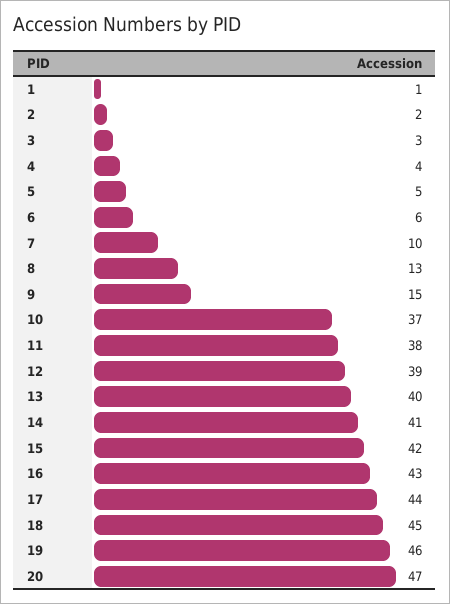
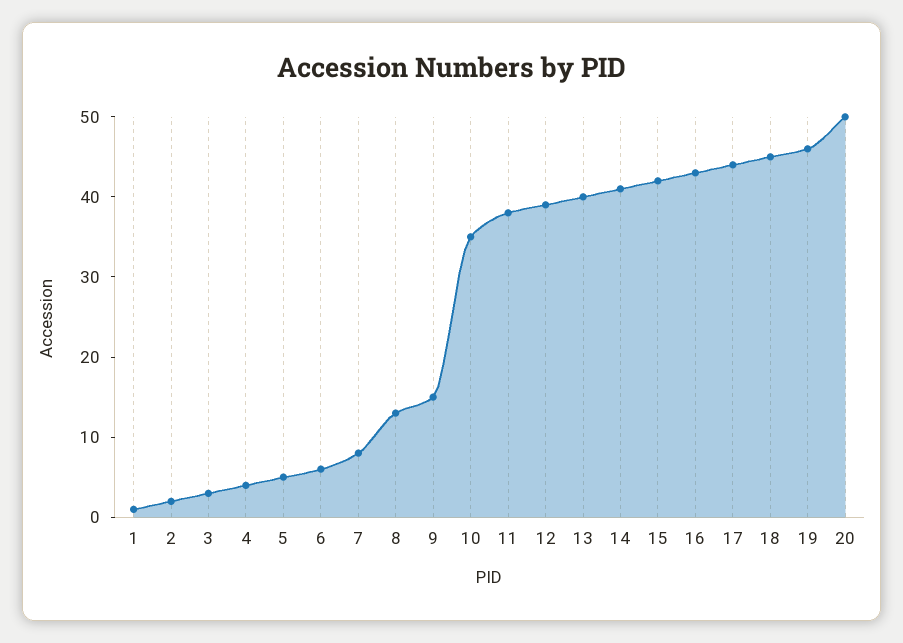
7: 10 -> 8
10: 37 -> 35
20: 47 -> 50

